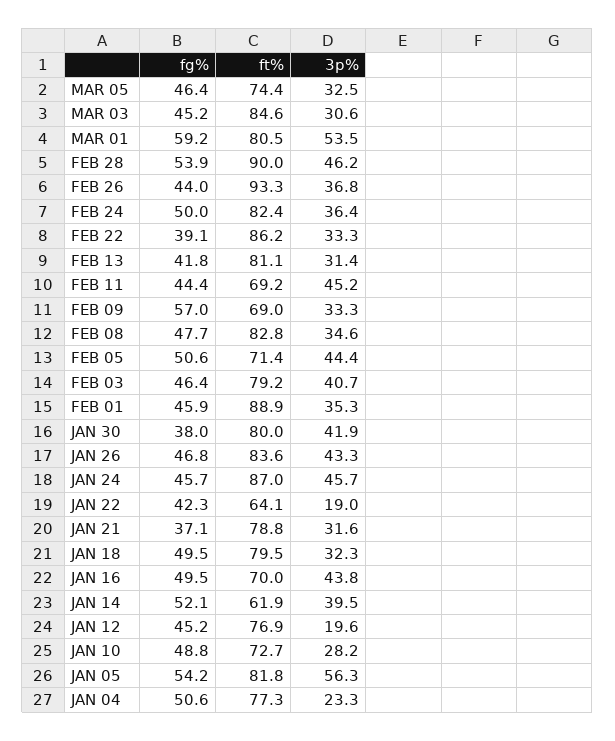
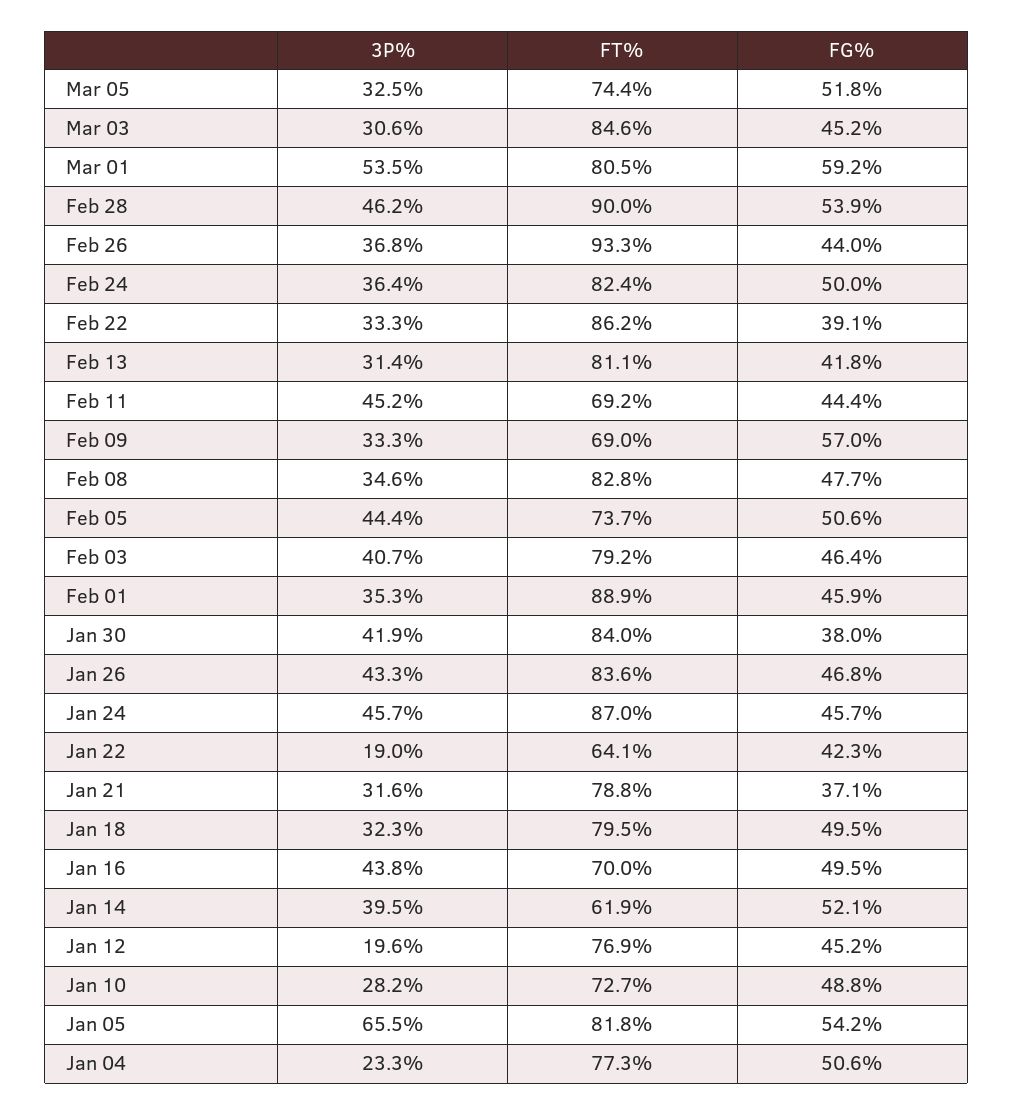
fg%, MAR 05: 46.4 -> 51.8
ft%, FEB 05: 71.4 -> 73.7
ft%, JAN 30: 80 -> 84
3p%, JAN 05: 56.3 -> 65.5

